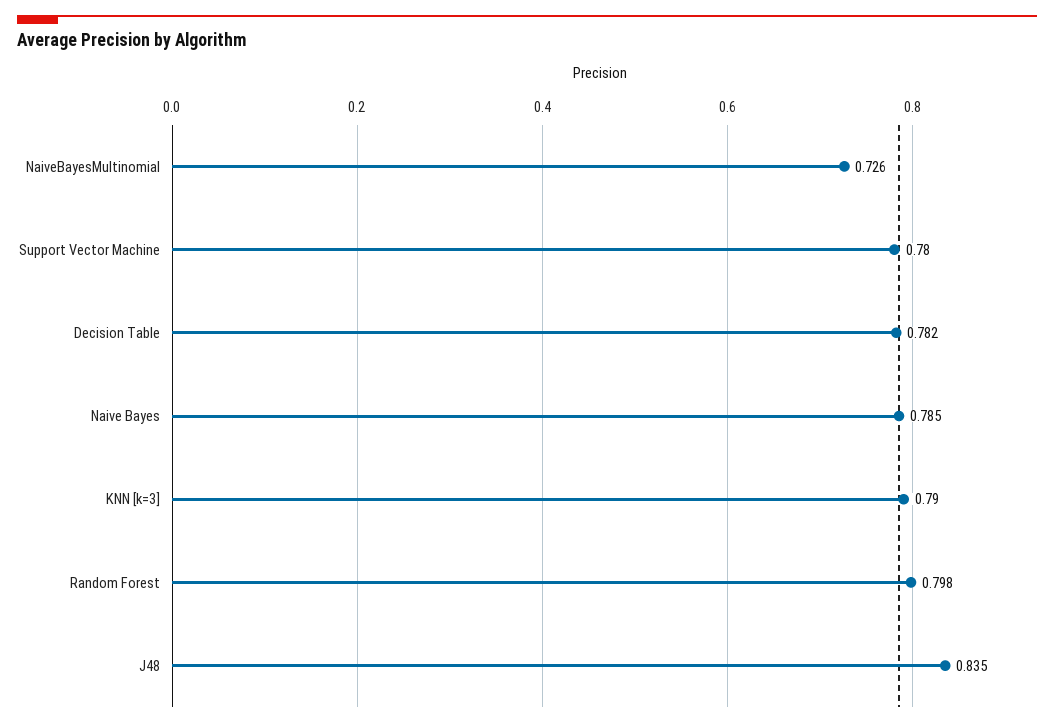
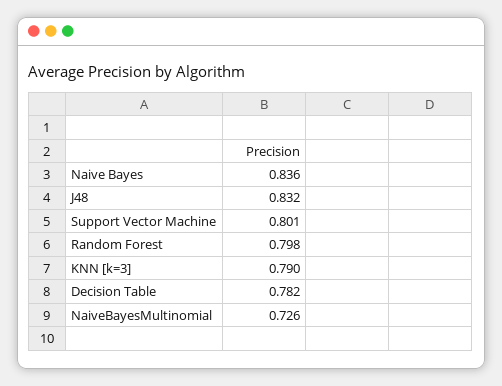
Support Vector Machine: 0.78 -> 0.801
Naive Bayes: 0.785 -> 0.836
J48: 0.835 -> 0.832

